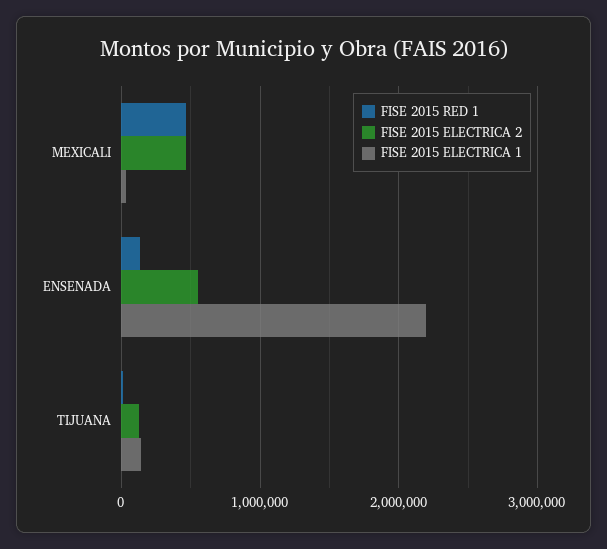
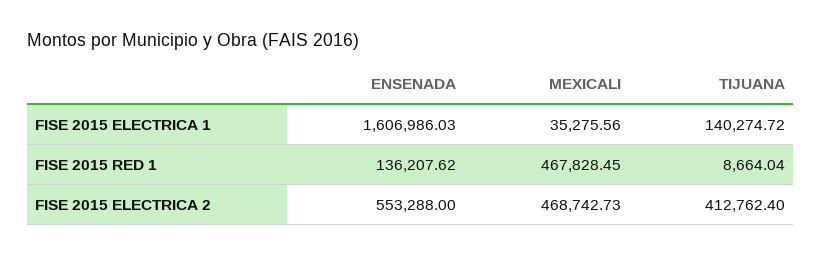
FISE 2015 ELECTRICA 1, ENSENADA: 2200000 -> 1606986.03
FISE 2015 ELECTRICA 2, TIJUANA: 100000 -> 412762.4

